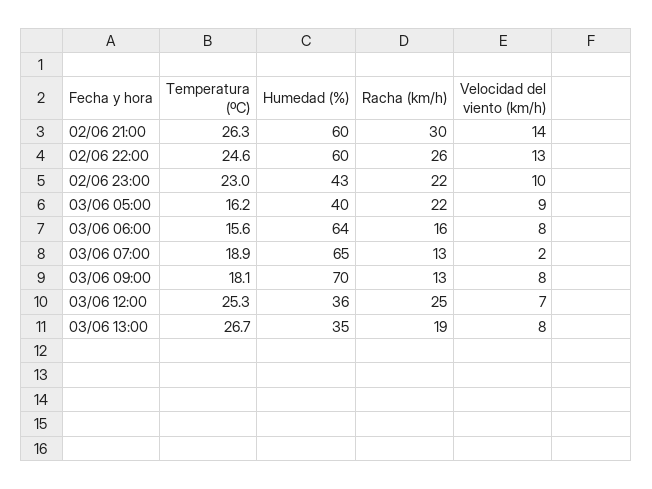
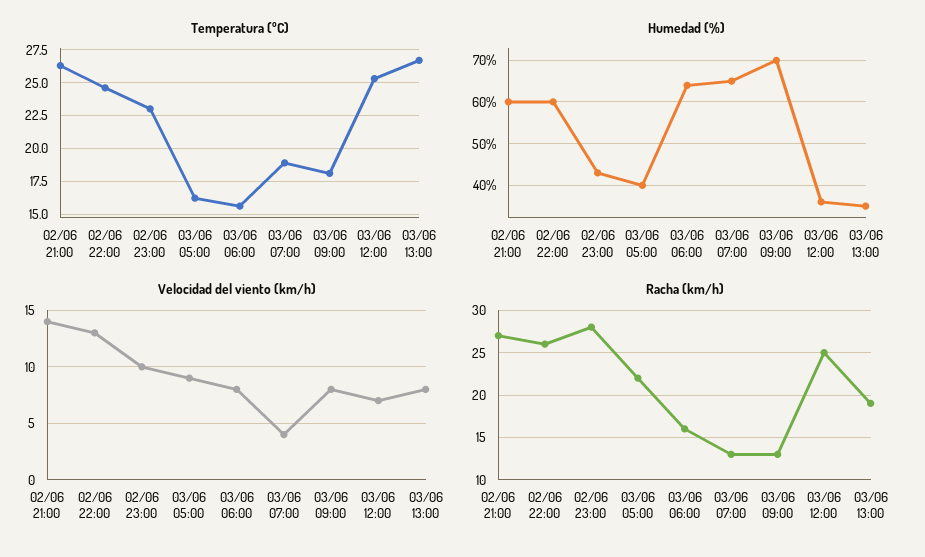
Racha (km/h), 02/06 21:00: 30 -> 27
Racha (km/h), 02/06 23:00: 22 -> 28
Velocidad del viento (km/h), 03/06 07:00: 2 -> 4

